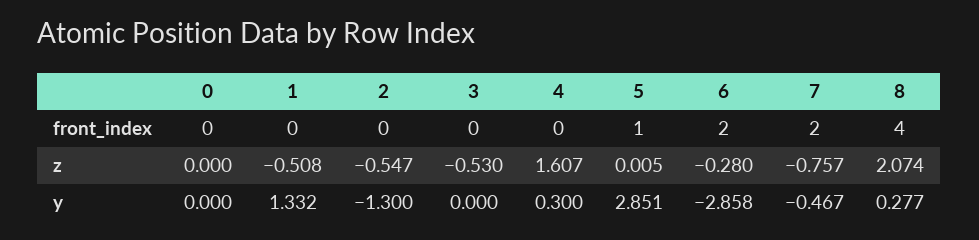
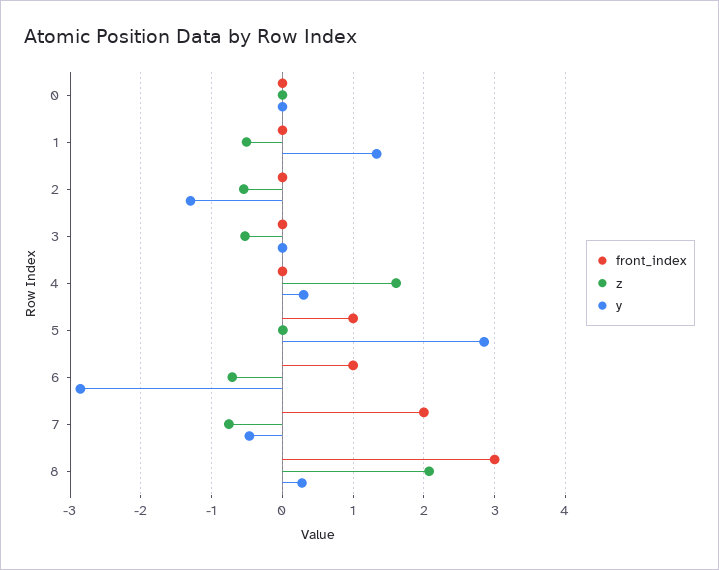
front_index, 6: 2 -> 1
front_index, 8: 4 -> 3
z, 6: -0.28 -> -0.7

